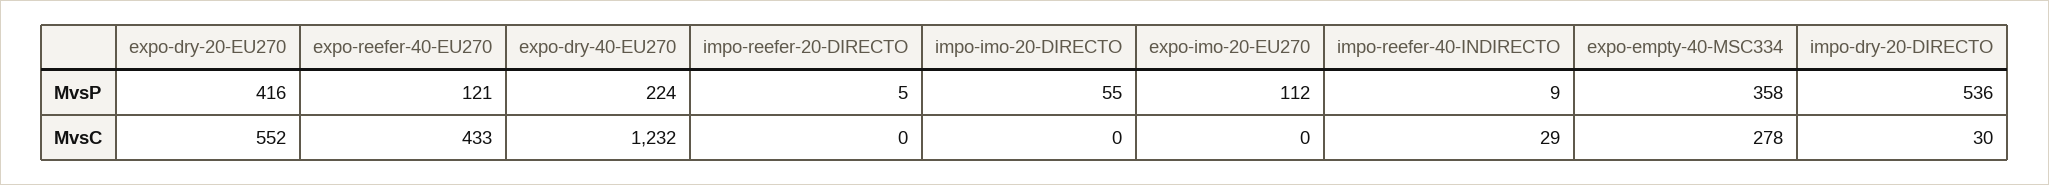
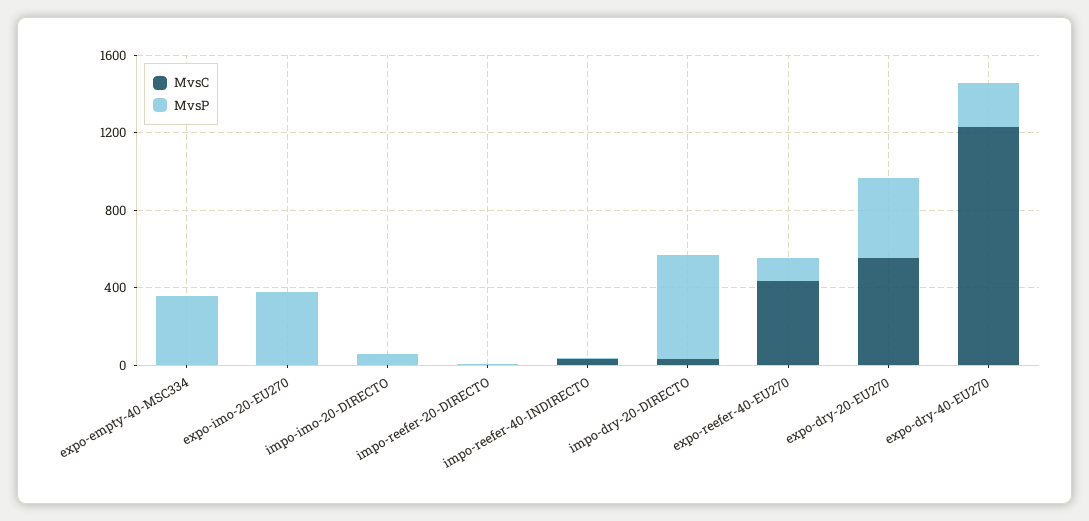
MvsP, expo-imo-20-EU270: 112 -> 400
MvsC, expo-empty-40-MSC334: 278 -> 0

